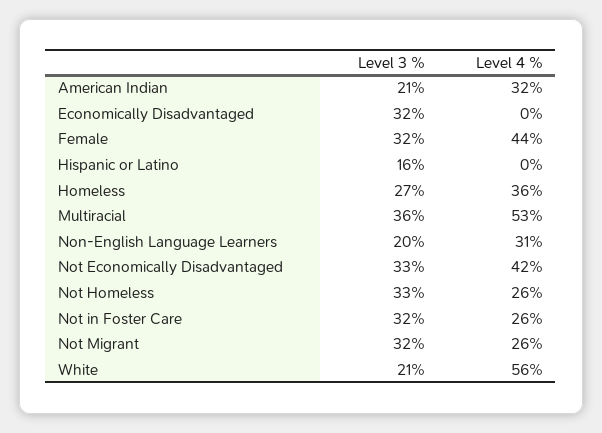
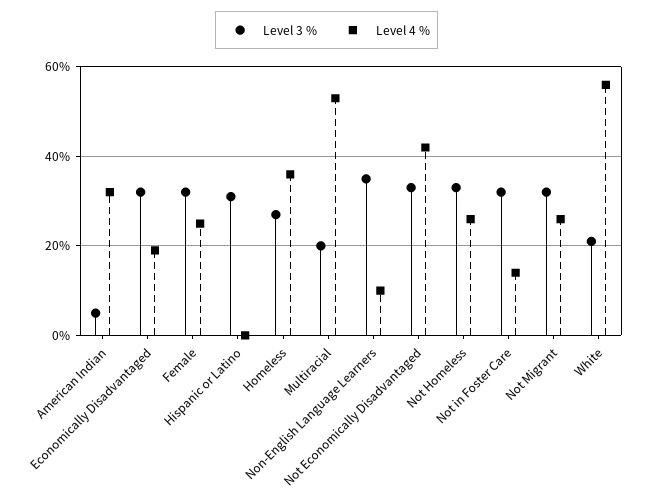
Level 3 %, American Indian: 21 -> 5
Level 4 %, Economically Disadvantaged: 0 -> 20
Level 4 %, Female: 44 -> 25
Level 3 %, Hispanic or Latino: 16 -> 30
Level 3 %, Multiracial: 36 -> 20
Level 3 %, Non-English Language Learners: 20 -> 35
Level 4 %, Non-English Language Learners: 31 -> 10
Level 4 %, Not in Foster Care: 26 -> 15

